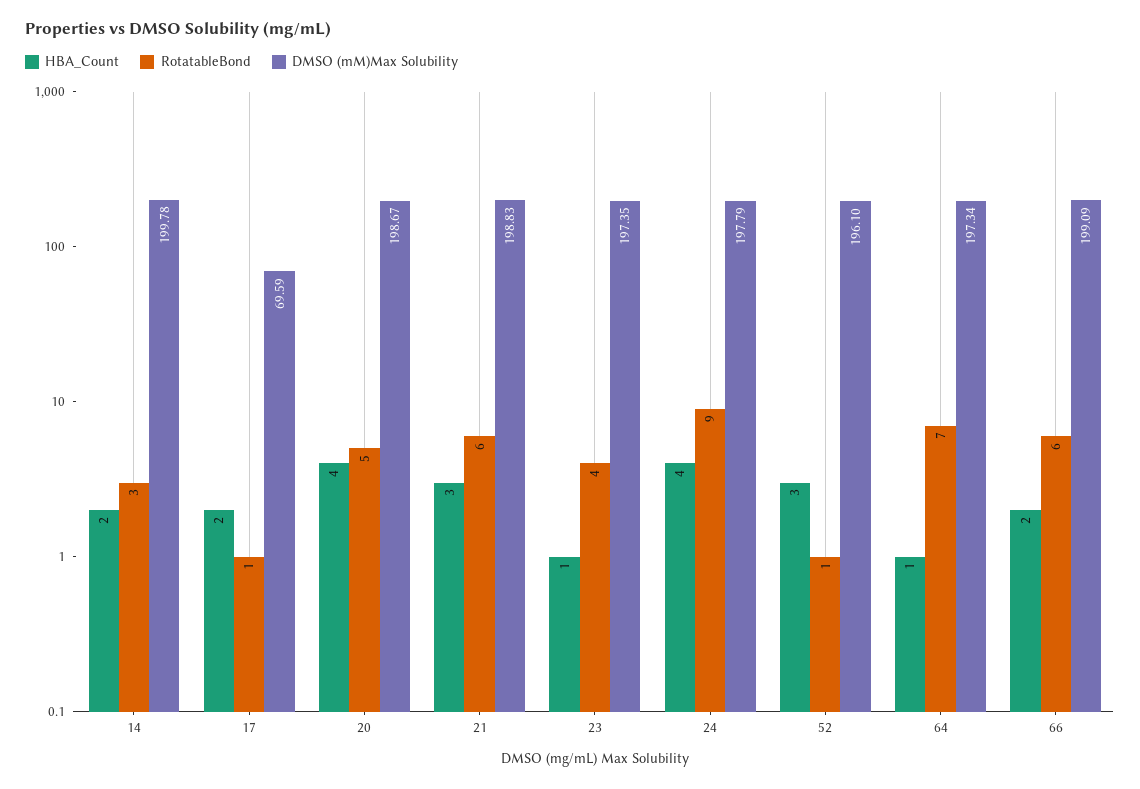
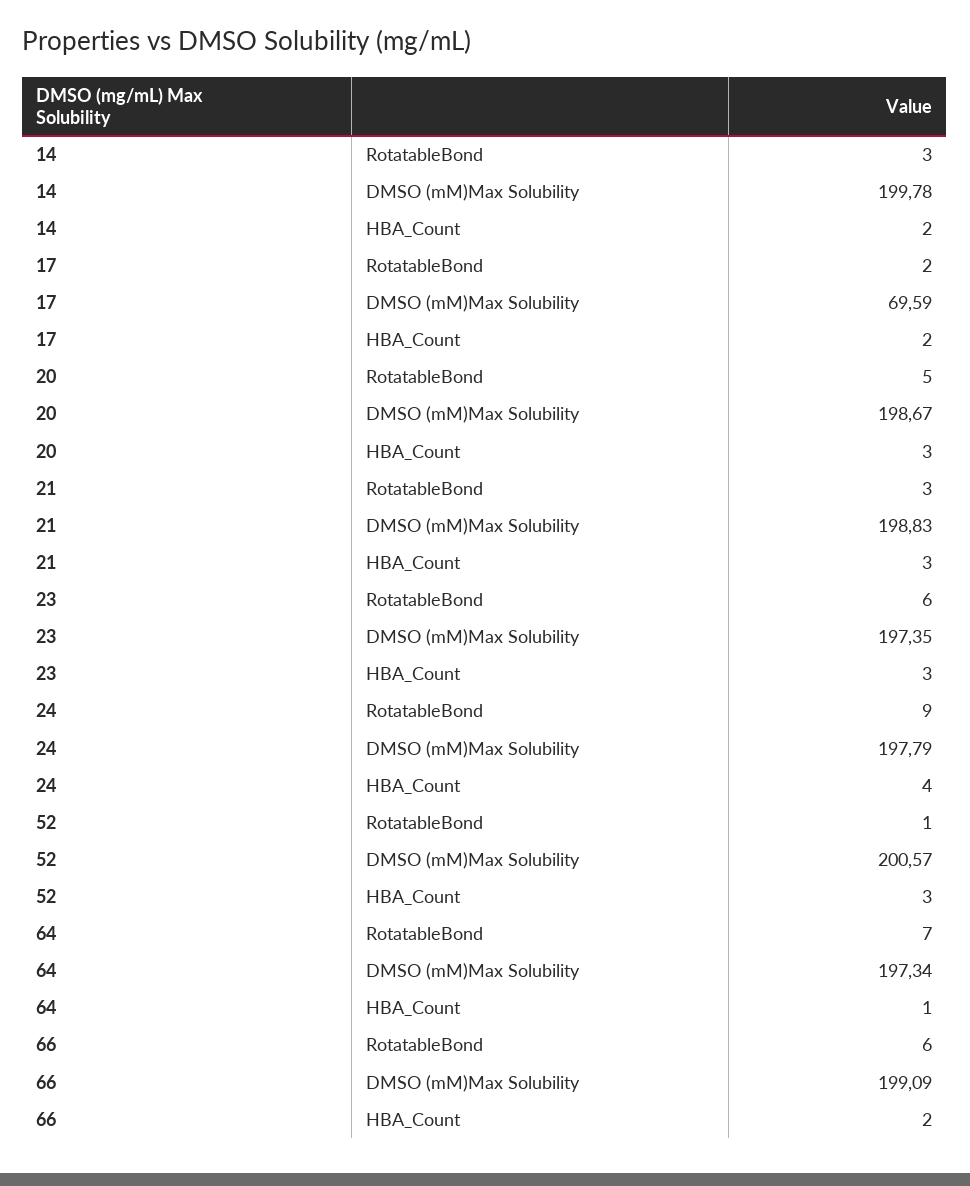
RotatableBond, 17: 1 -> 2
HBA_Count, 20: 4 -> 3
RotatableBond, 21: 6 -> 3
HBA_Count, 23: 1 -> 3
RotatableBond, 23: 4 -> 6
DMSO (mM)Max Solubility, 52: 196.1 -> 200.57

